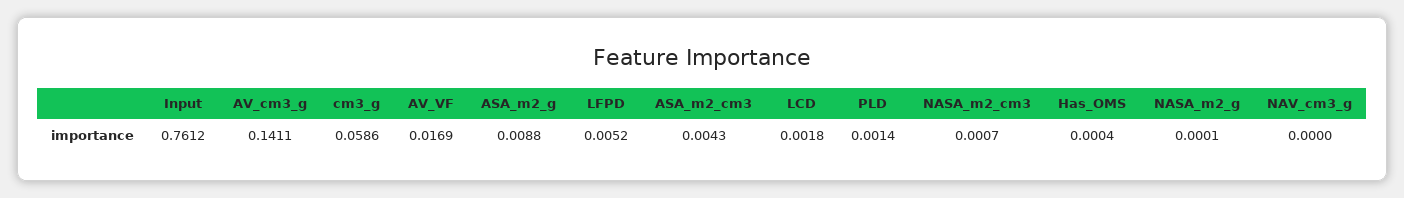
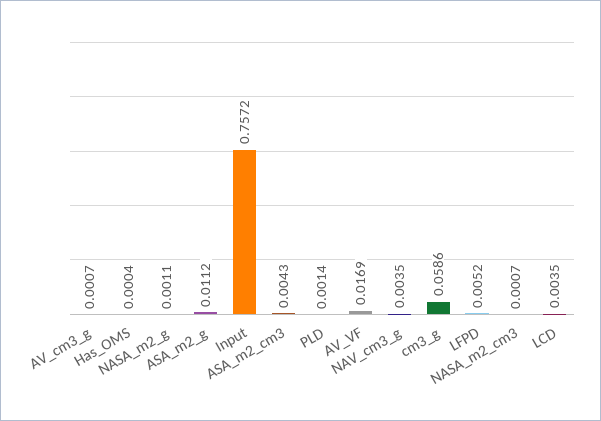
Input: 0.7612 -> 0.7572
AV_cm3_g: 0.1411 -> 0.0007
ASA_m2_g: 0.0088 -> 0.0112
LCD: 0.0018 -> 0.0035
NASA_m2_g: 0.0001 -> 0.0011
NAV_cm3_g: 0 -> 0.0035

